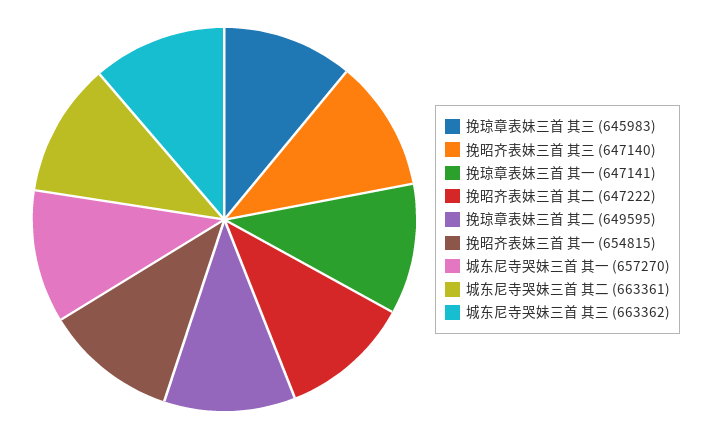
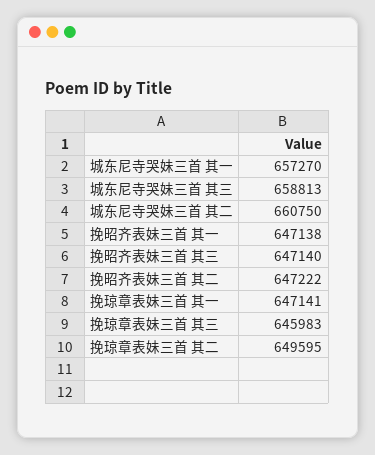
挽昭齐表妹三首 其一: 654815 -> 647138
城东尼寺哭妹三首 其二: 663361 -> 660750
城东尼寺哭妹三首 其三: 663362 -> 658813

